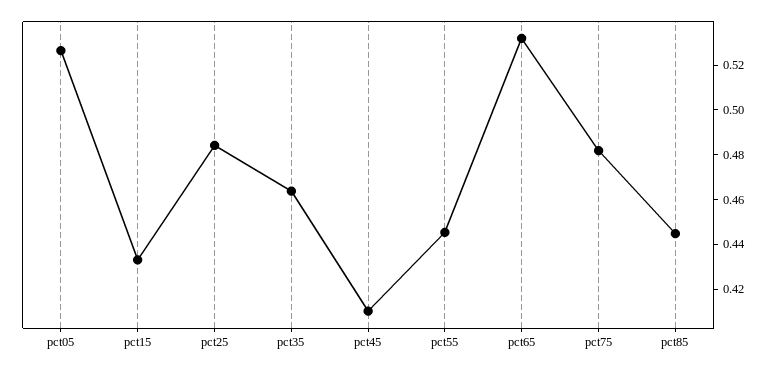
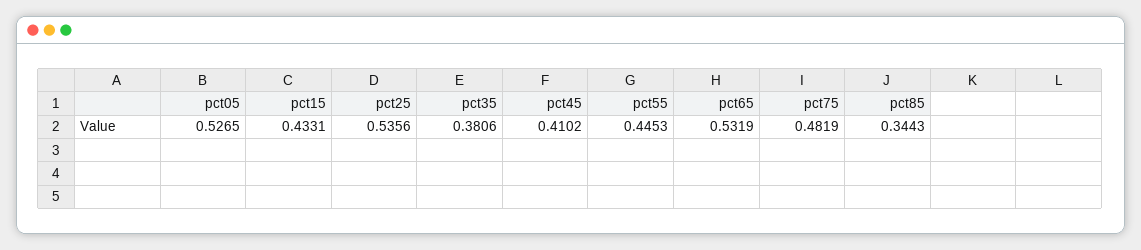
pct25: 0.485 -> 0.5356
pct35: 0.465 -> 0.3806
pct85: 0.445 -> 0.3443

